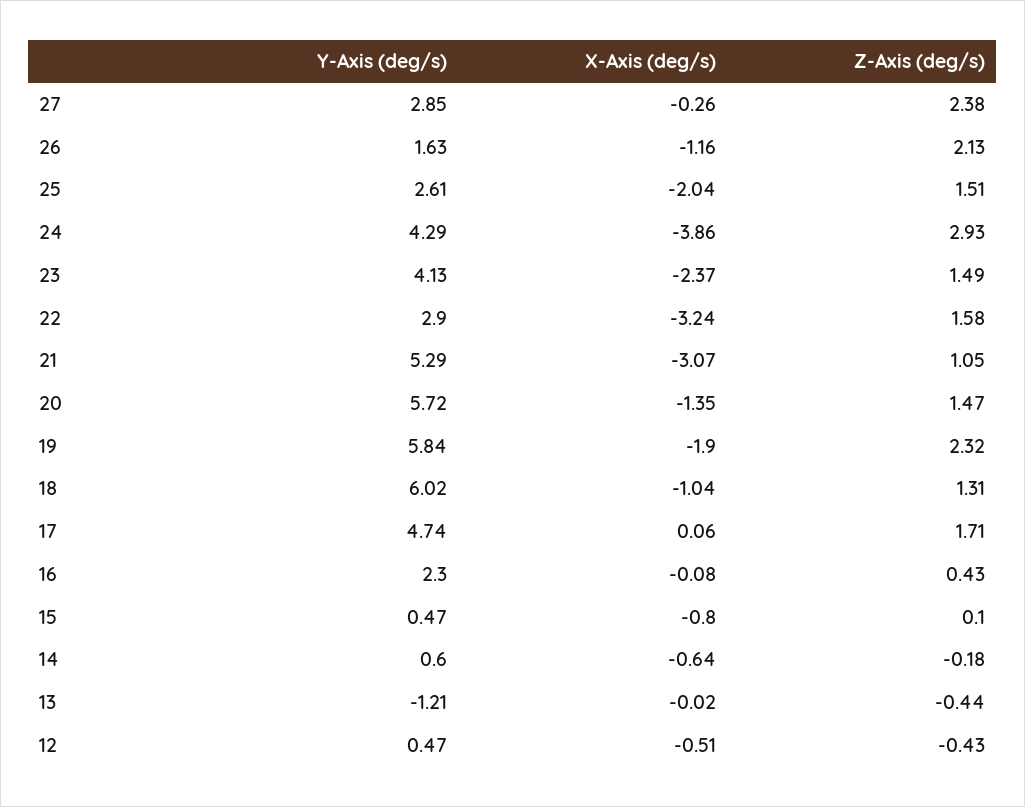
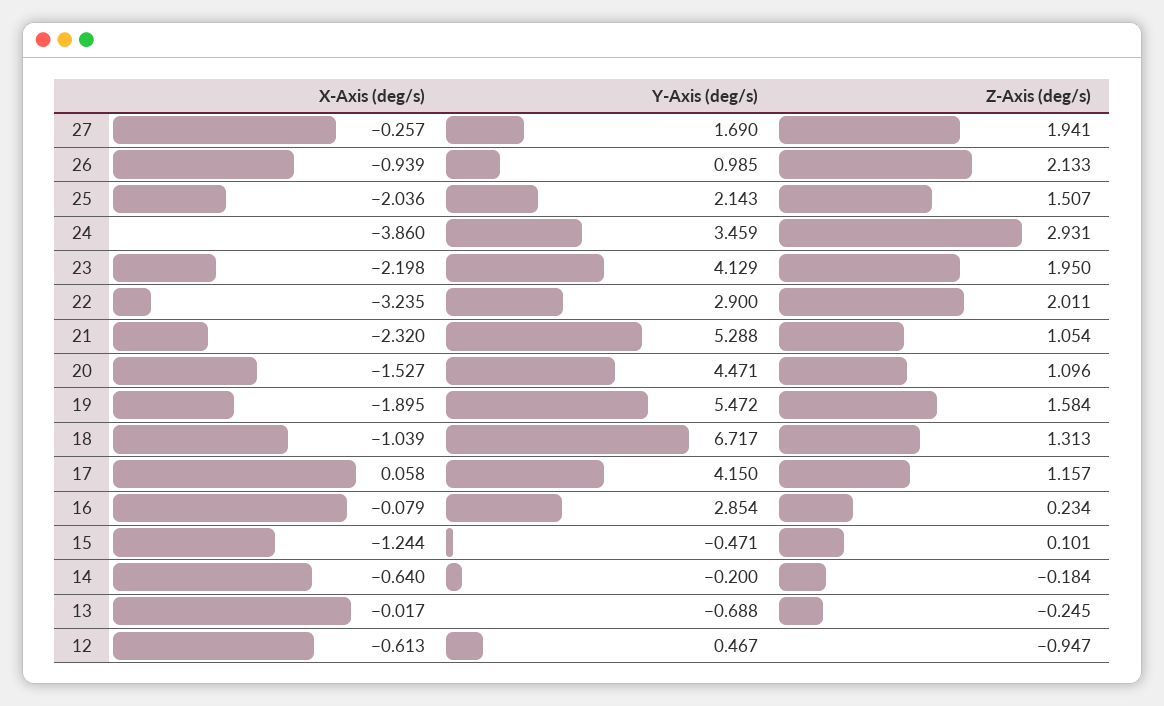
Y-Axis (deg/s), 27: 2.85 -> 1.69
Z-Axis (deg/s), 27: 2.38 -> 1.941
Y-Axis (deg/s), 26: 1.63 -> 0.985
X-Axis (deg/s), 26: -1.16 -> -0.939
Y-Axis (deg/s), 25: 2.61 -> 2.143
Y-Axis (deg/s), 24: 4.29 -> 3.459
X-Axis (deg/s), 23: -2.37 -> -2.198
Z-Axis (deg/s), 23: 1.49 -> 1.95
Z-Axis (deg/s), 22: 1.58 -> 2.011
X-Axis (deg/s), 21: -3.07 -> -2.32
Y-Axis (deg/s), 20: 5.72 -> 4.471
X-Axis (deg/s), 20: -1.35 -> -1.527
Z-Axis (deg/s), 20: 1.47 -> 1.096
Y-Axis (deg/s), 19: 5.84 -> 5.472
Z-Axis (deg/s), 19: 2.32 -> 1.584
Y-Axis (deg/s), 18: 6.02 -> 6.717
Y-Axis (deg/s), 17: 4.74 -> 4.15
Z-Axis (deg/s), 17: 1.71 -> 1.157
Y-Axis (deg/s), 16: 2.3 -> 2.854
Z-Axis (deg/s), 16: 0.43 -> 0.234
Y-Axis (deg/s), 15: 0.47 -> -0.471
X-Axis (deg/s), 15: -0.8 -> -1.244
Y-Axis (deg/s), 14: 0.6 -> -0.2
Y-Axis (deg/s), 13: -1.21 -> -0.688
Z-Axis (deg/s), 13: -0.44 -> -0.245
X-Axis (deg/s), 12: -0.51 -> -0.613
Z-Axis (deg/s), 12: -0.43 -> -0.947

